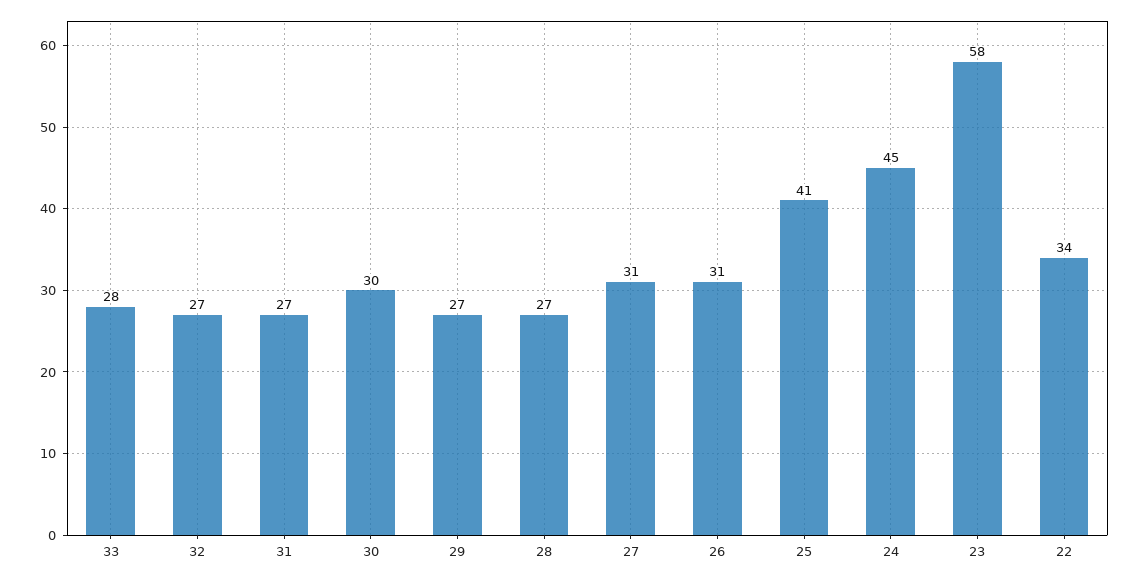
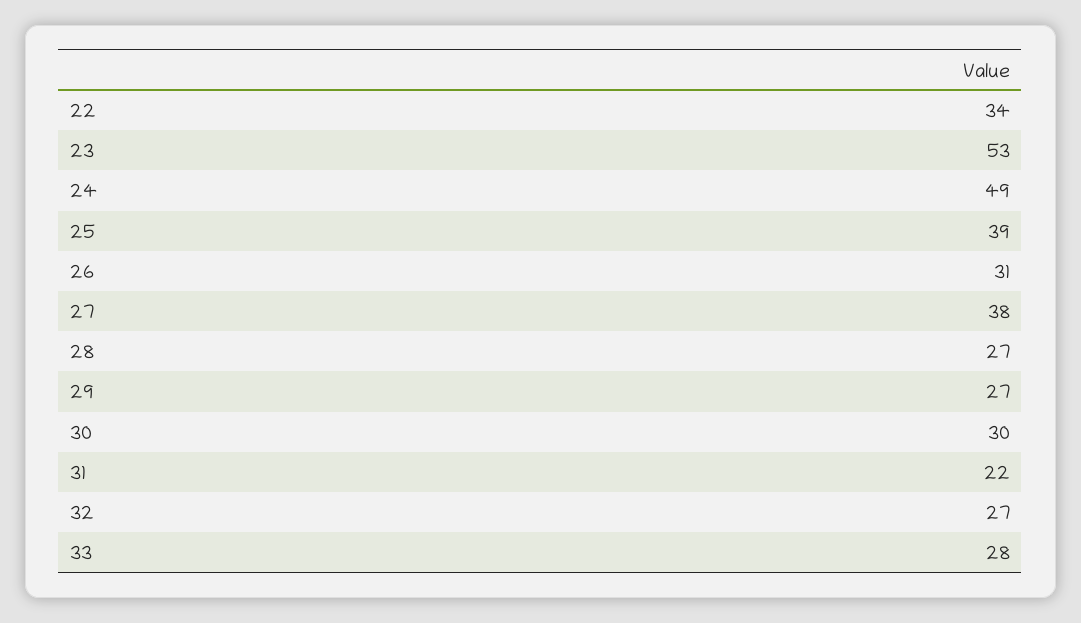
31: 27 -> 22
27: 31 -> 38
25: 41 -> 39
24: 45 -> 49
23: 58 -> 53

